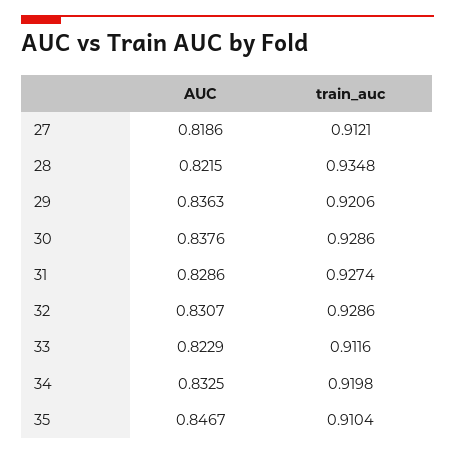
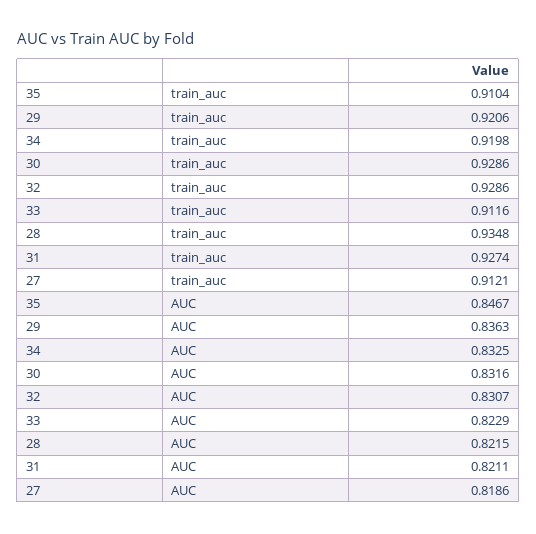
AUC, 30: 0.8376 -> 0.8316
AUC, 31: 0.8286 -> 0.8211

